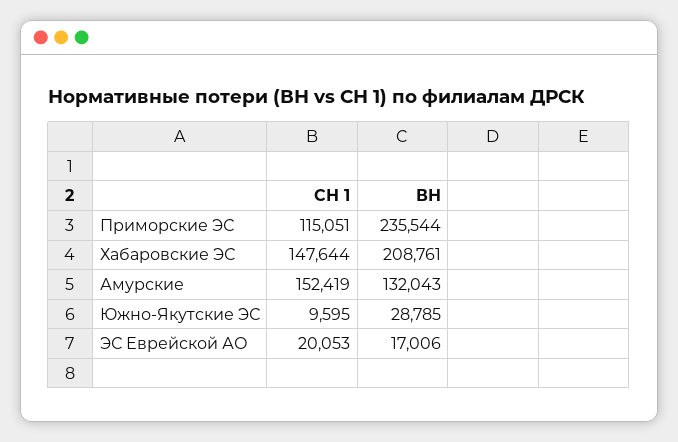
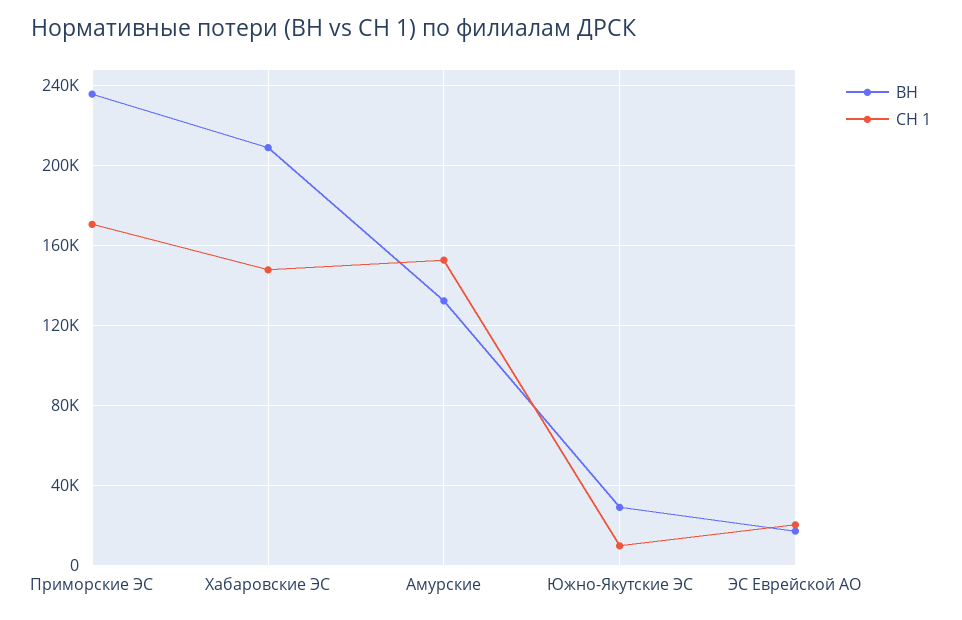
СН 1, Приморские ЭС: 115051 -> 170000

